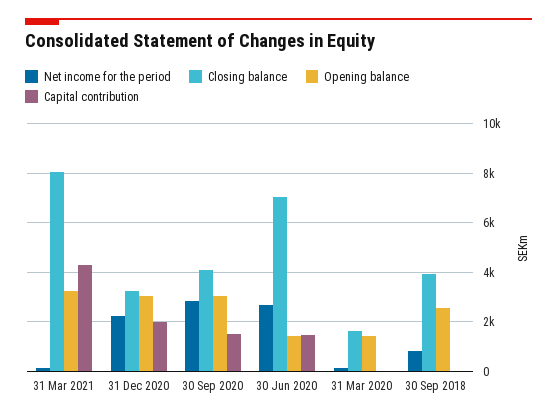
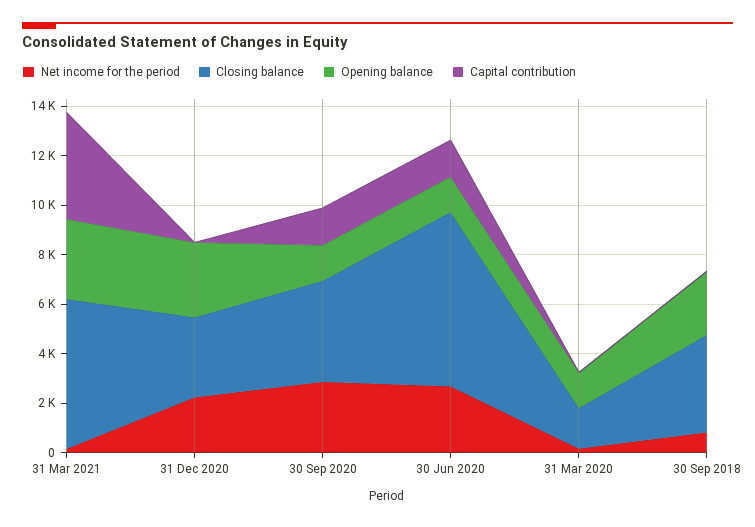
Closing balance, 31 Mar 2021: 8000 -> 6000
Capital contribution, 31 Dec 2020: 2000 -> 0
Opening balance, 30 Sep 2020: 3000 -> 1500

